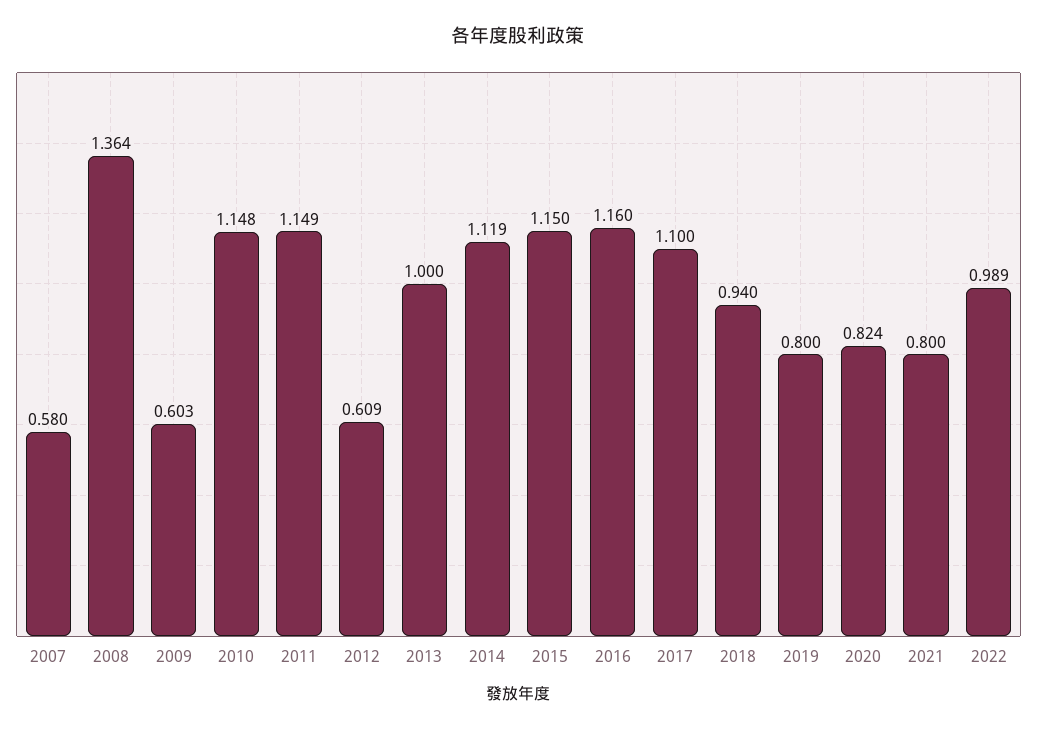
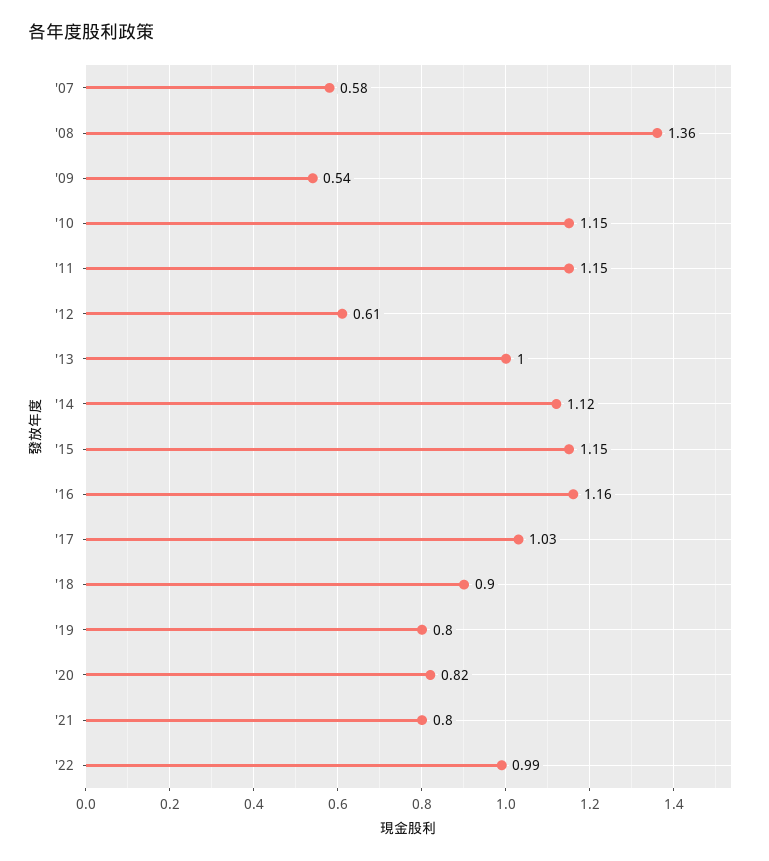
2009: 0.603 -> 0.54
2017: 1.1 -> 1.03
2018: 0.94 -> 0.9

